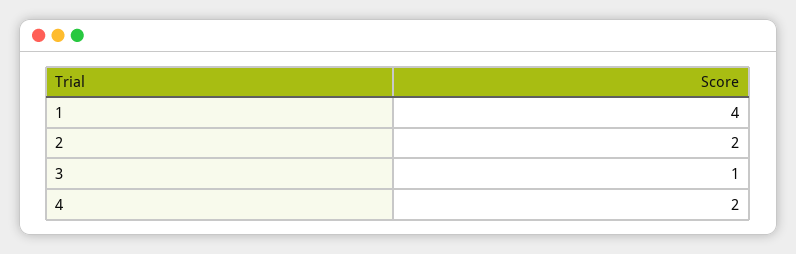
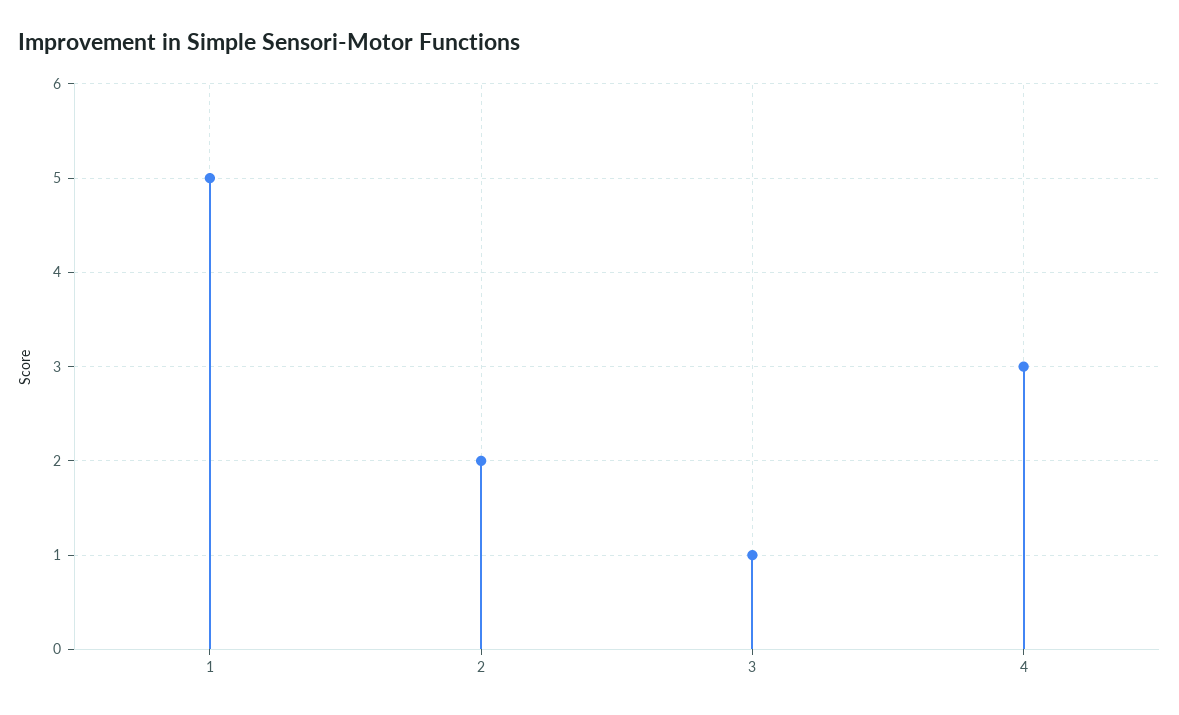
1: 4 -> 5
4: 2 -> 3

